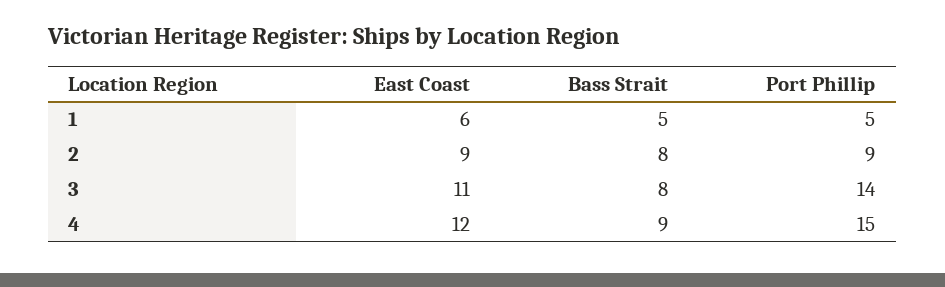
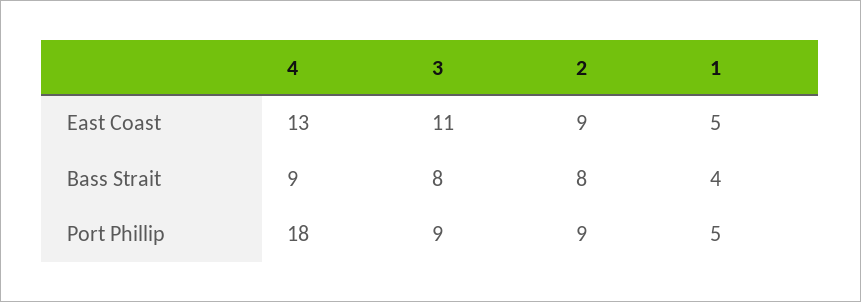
East Coast, 1: 6 -> 5
Bass Strait, 1: 5 -> 4
Port Phillip, 3: 14 -> 9
East Coast, 4: 12 -> 13
Port Phillip, 4: 15 -> 18

